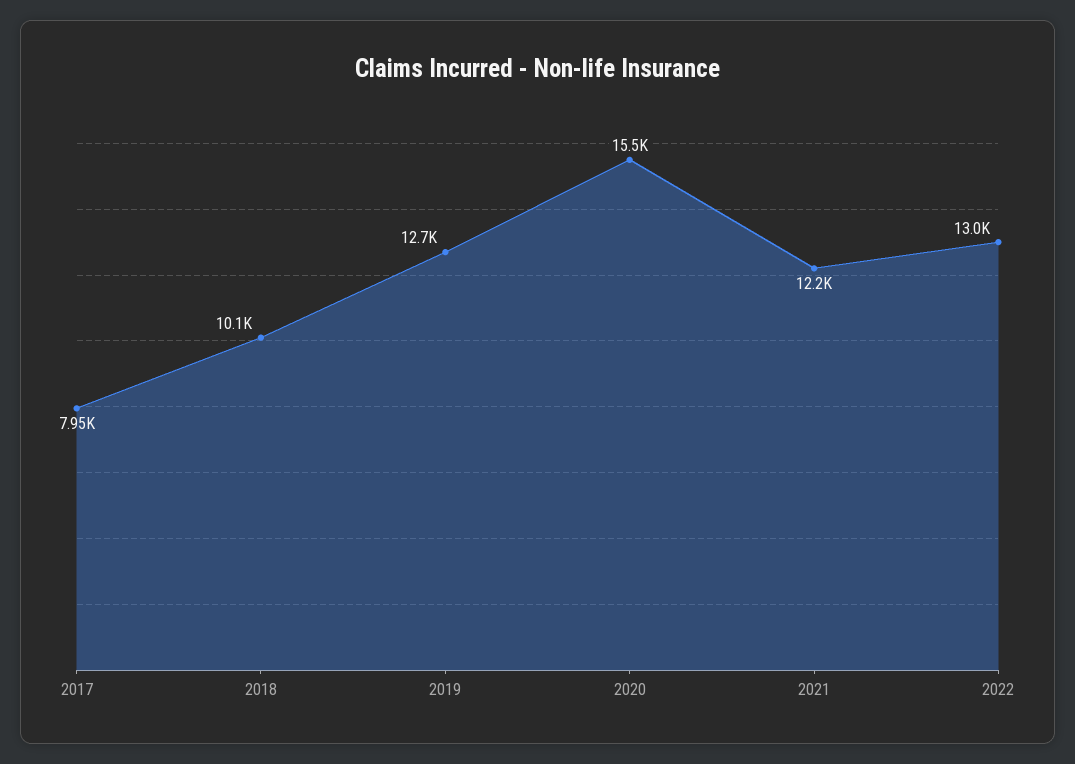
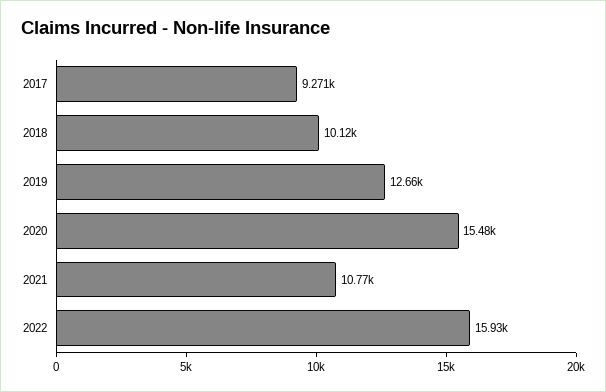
2017: 7950 -> 9271
2021: 12200 -> 10770
2022: 13000 -> 15930

